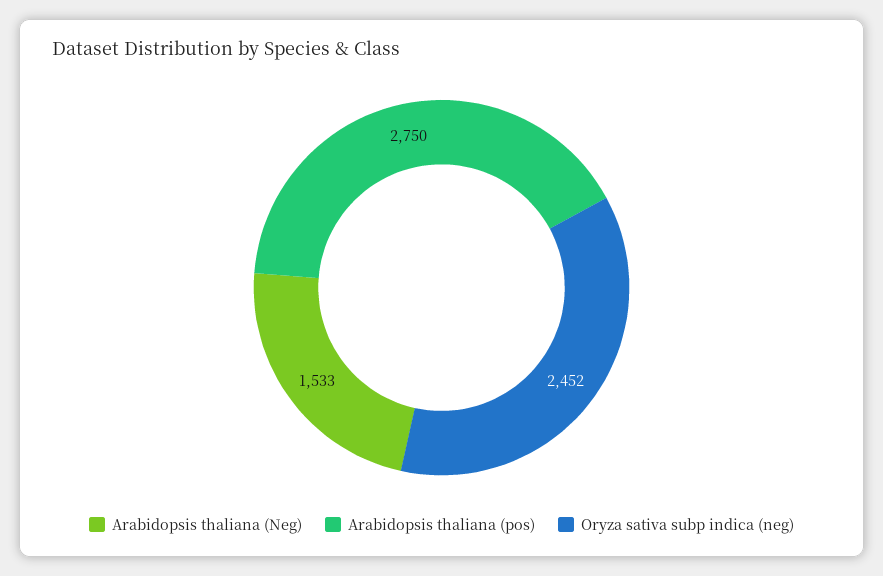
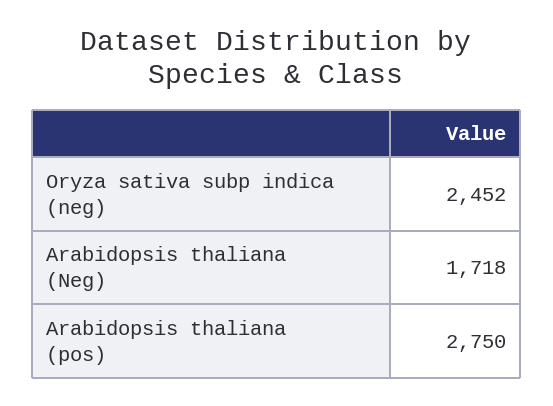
Arabidopsis thaliana (Neg): 1533 -> 1718

